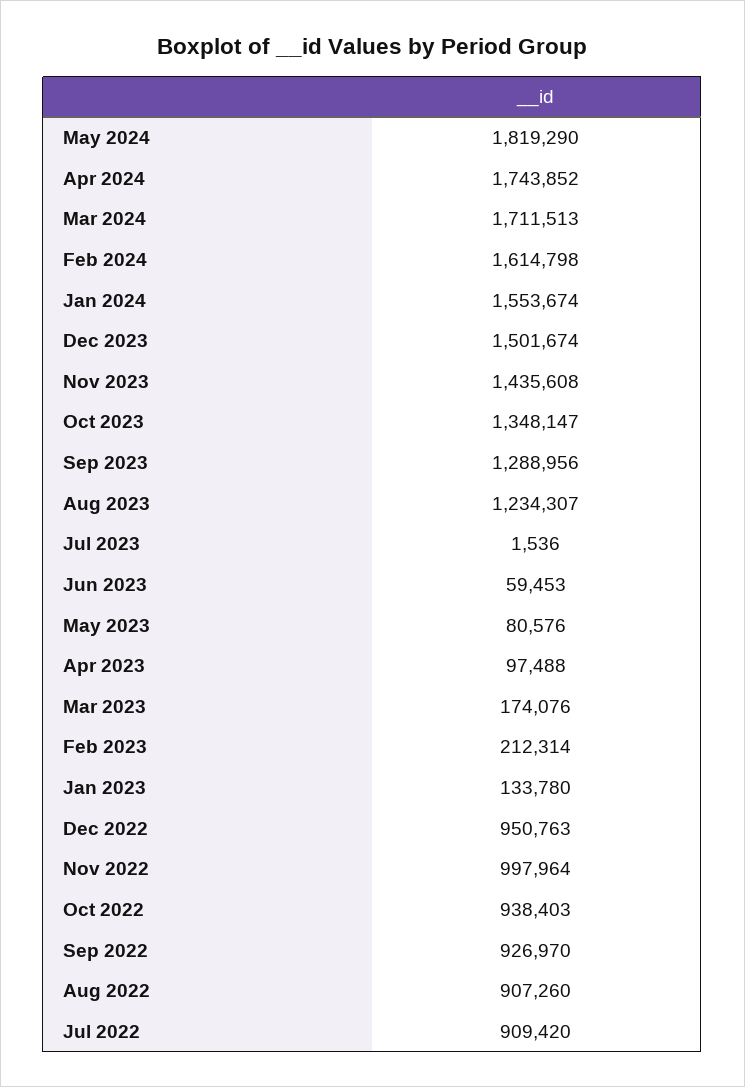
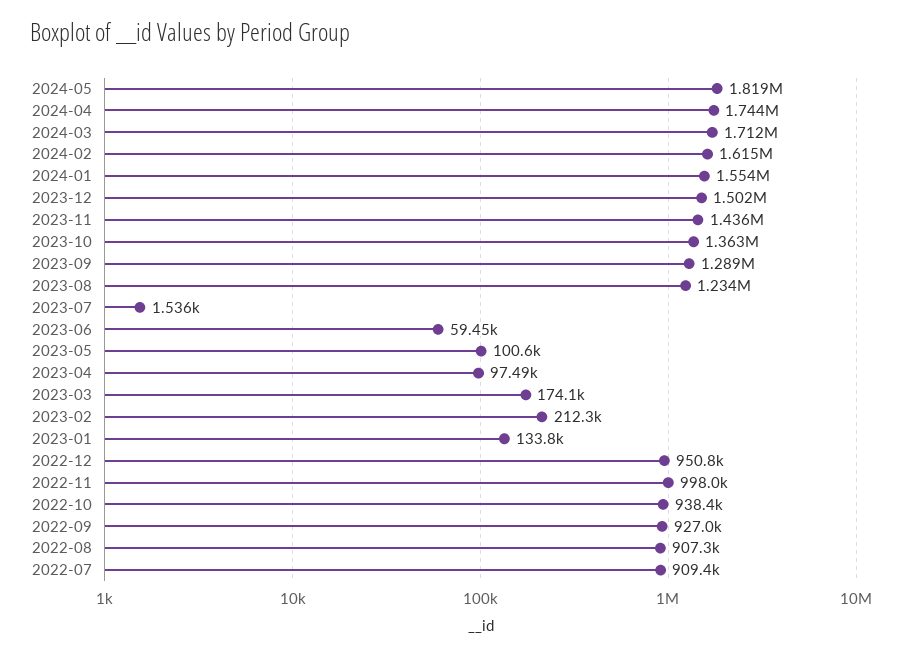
Oct 2023: 1348147 -> 1363000
May 2023: 80576 -> 100600

